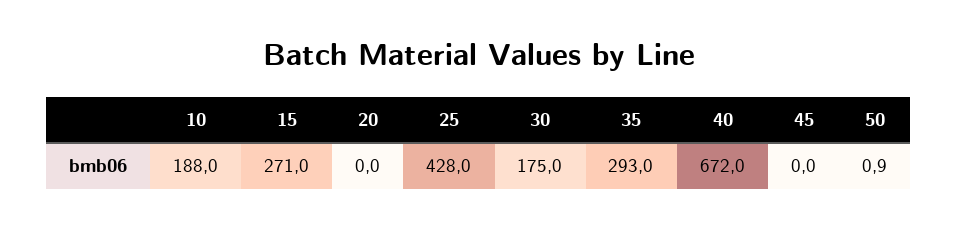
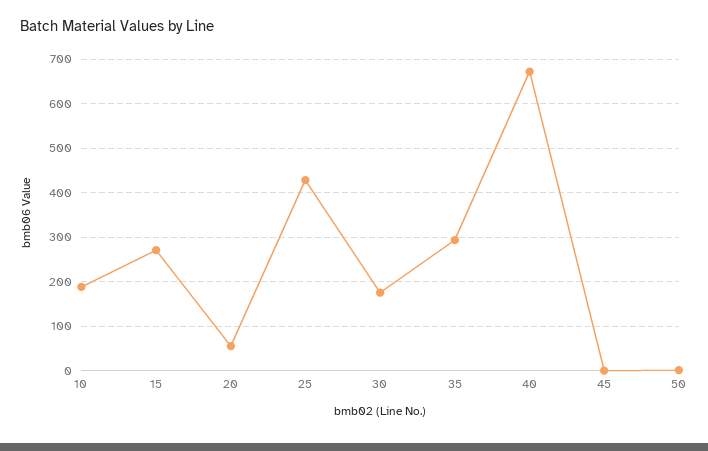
20: 0 -> 60

